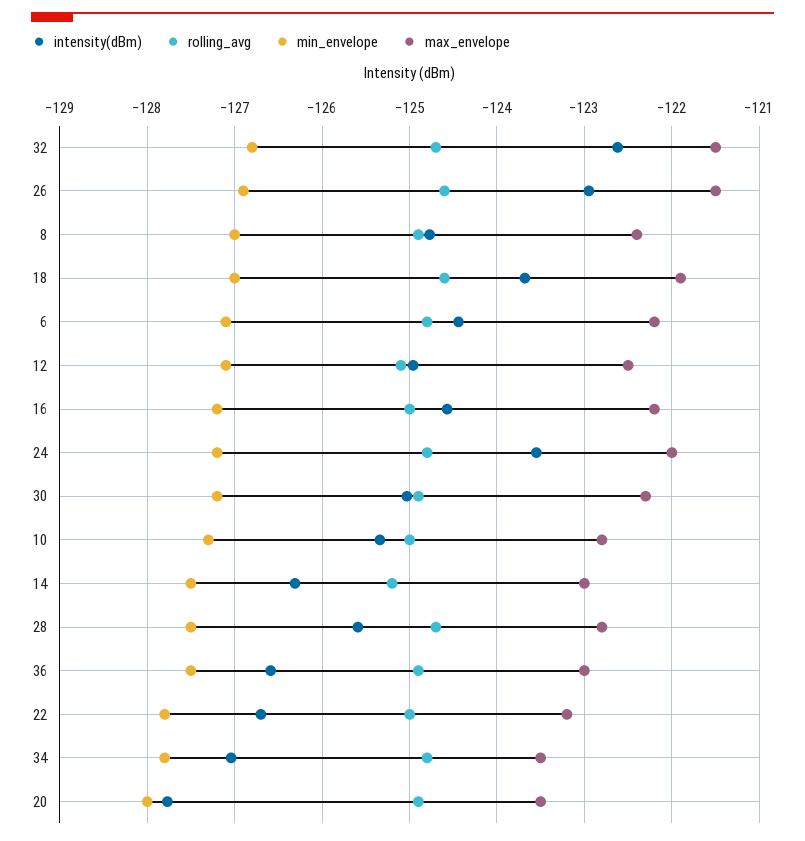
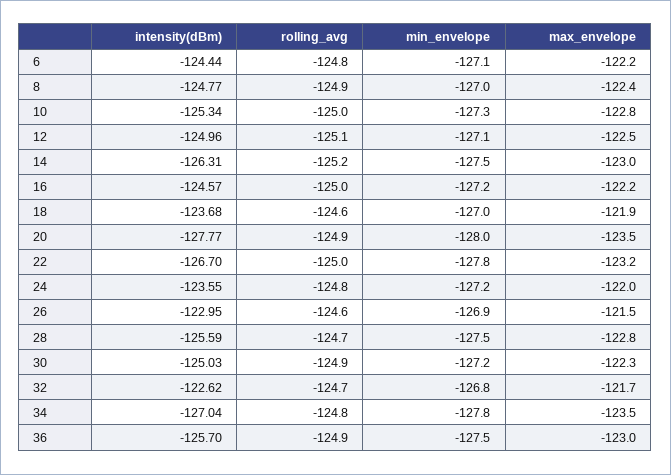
max_envelope, 32: -121.5 -> -121.7
intensity(dBm), 36: -126.6 -> -125.7

